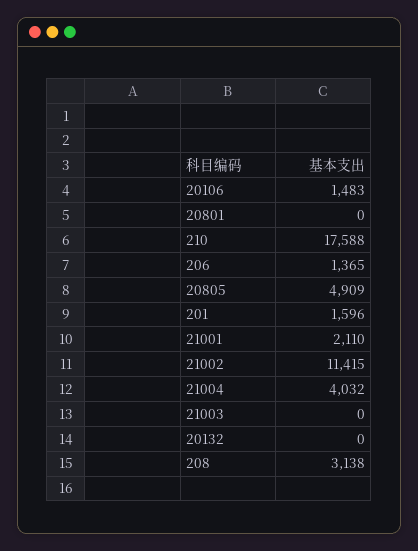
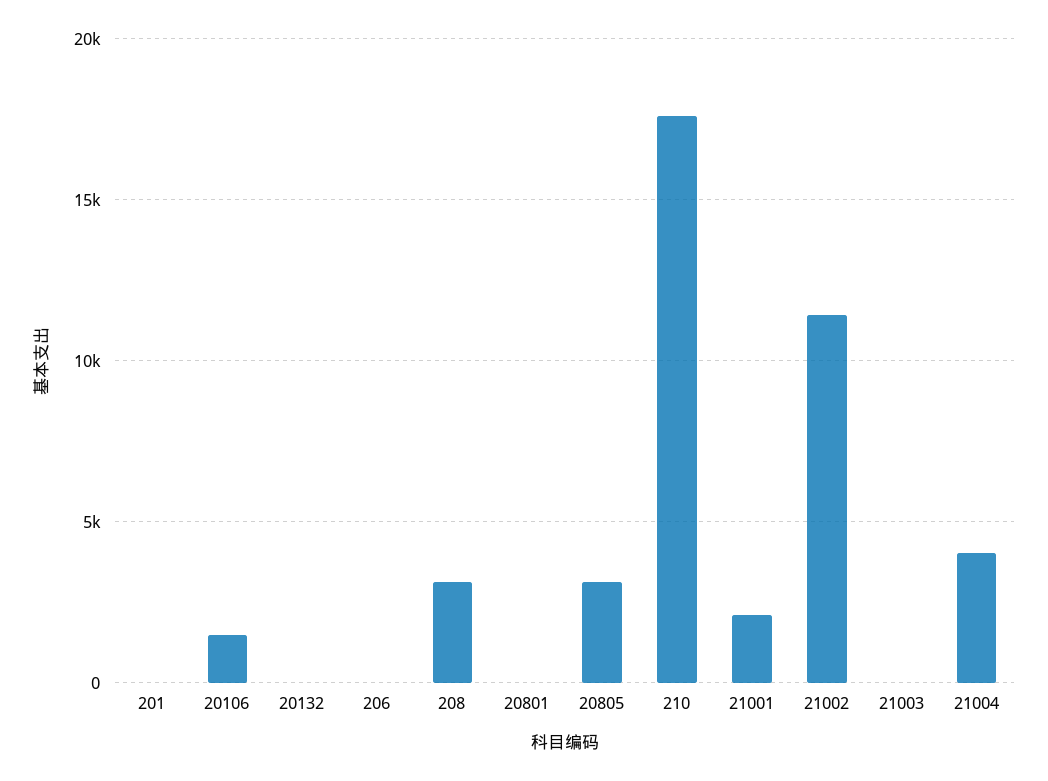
206: 1365 -> 0
20805: 4909 -> 3000
201: 1596 -> 0

